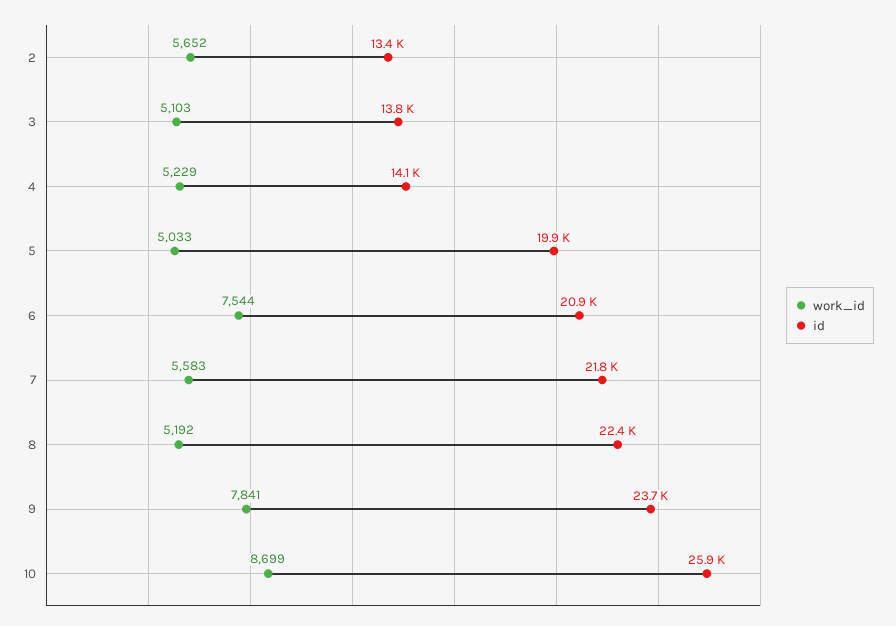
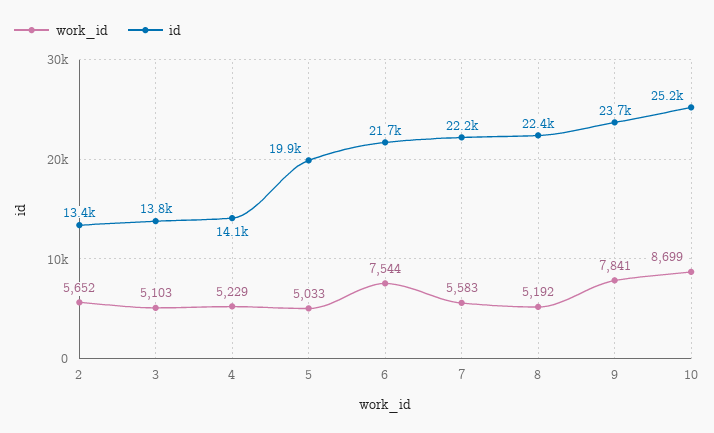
id, 6: 20900 -> 21700
id, 7: 21800 -> 22200
id, 10: 25900 -> 25200

